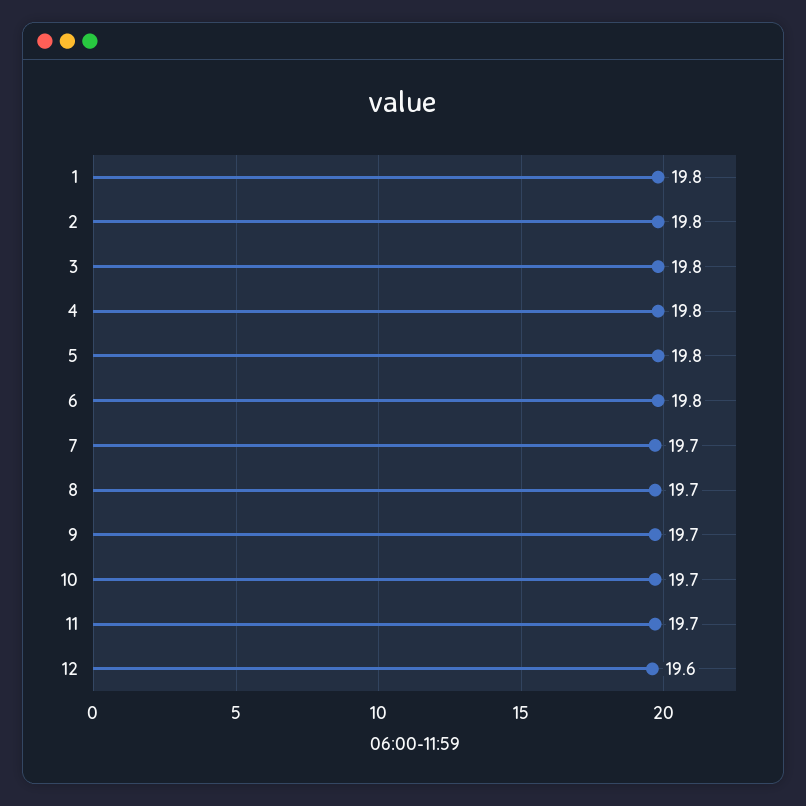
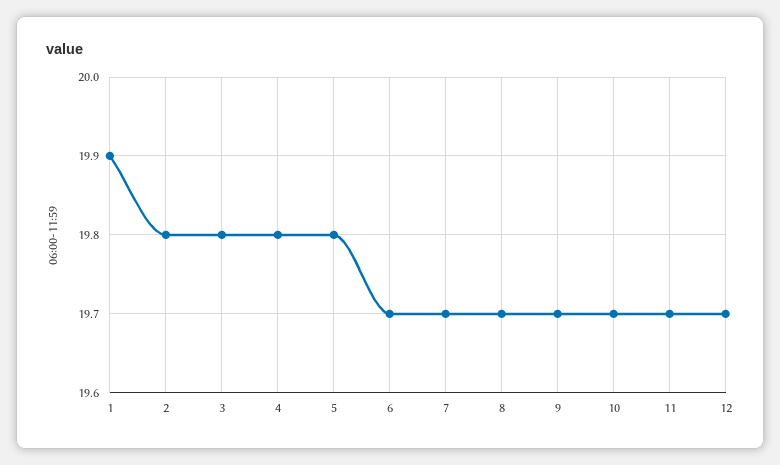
1: 19.8 -> 19.9
6: 19.8 -> 19.7
12: 19.6 -> 19.7

